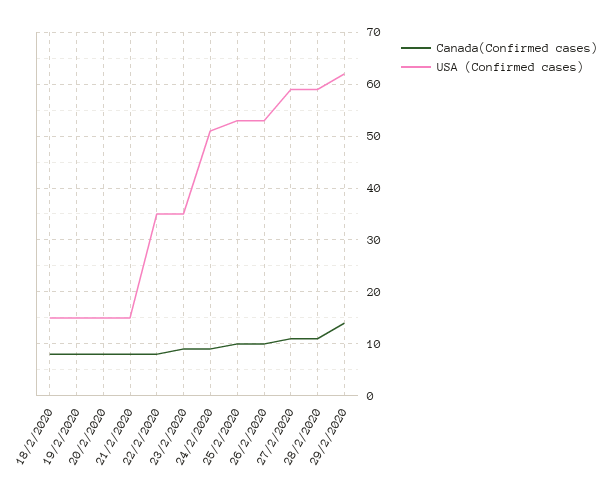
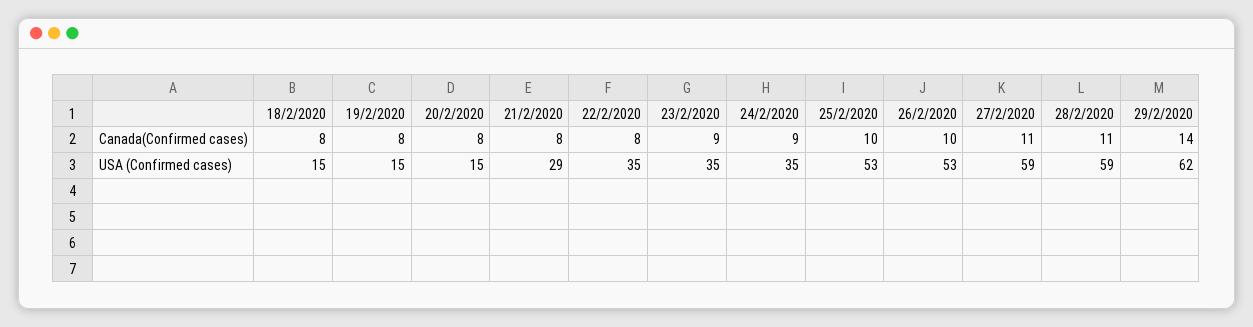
USA (Confirmed cases), 21/2/2020: 15 -> 29
USA (Confirmed cases), 24/2/2020: 50 -> 35

